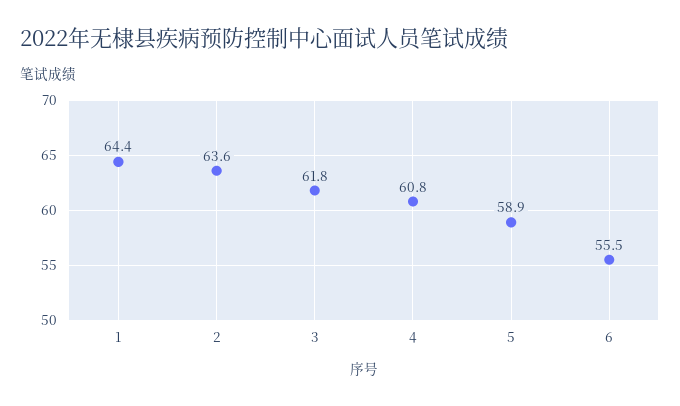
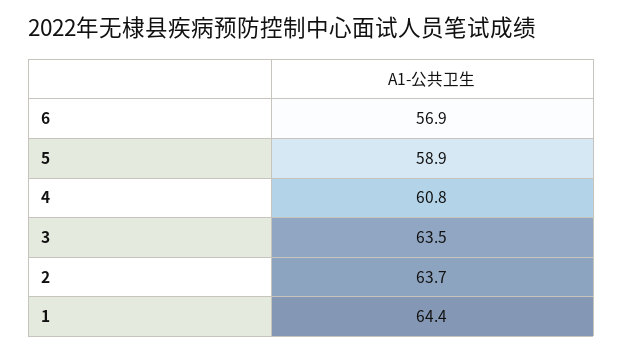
2: 63.6 -> 63.7
3: 61.8 -> 63.5
6: 55.5 -> 56.9

